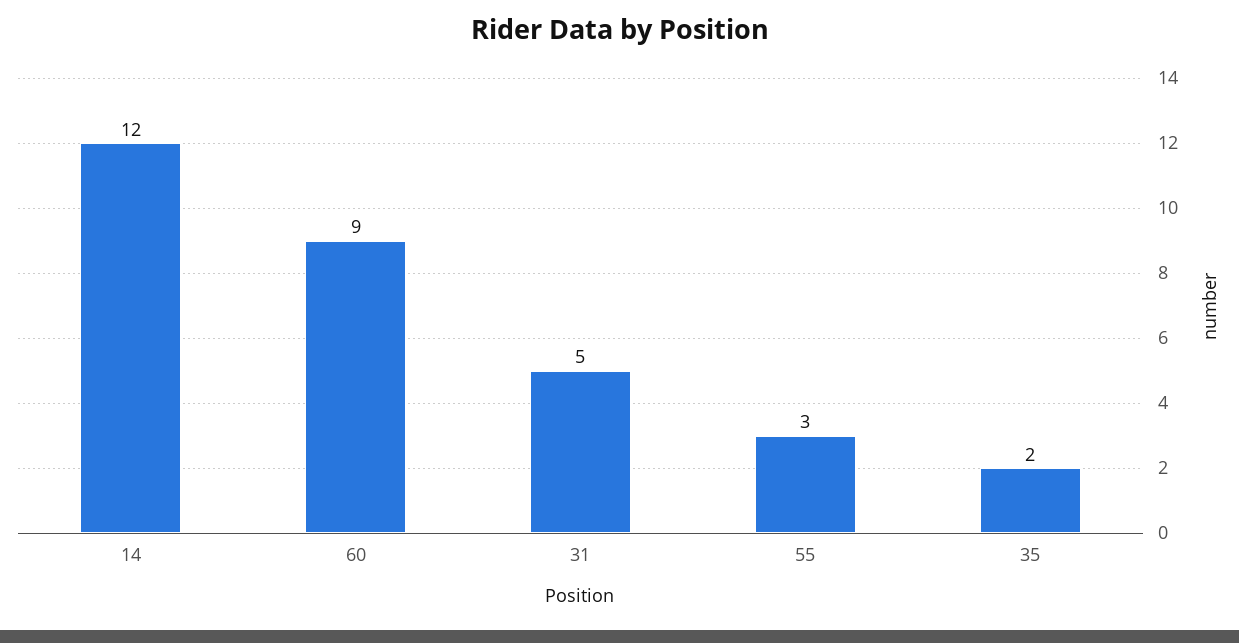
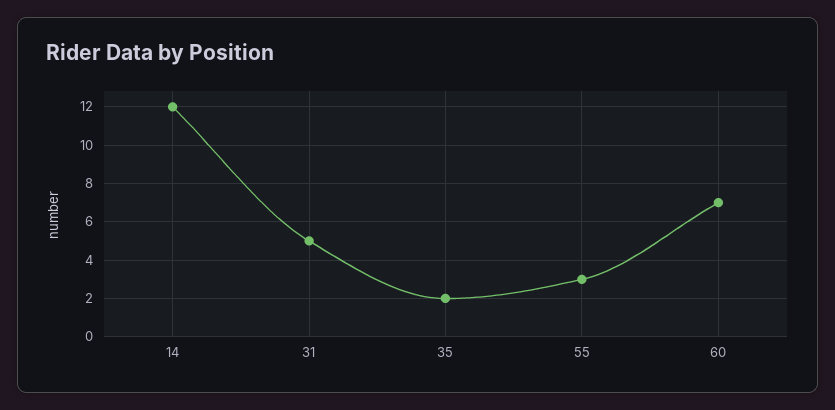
60: 9 -> 7

